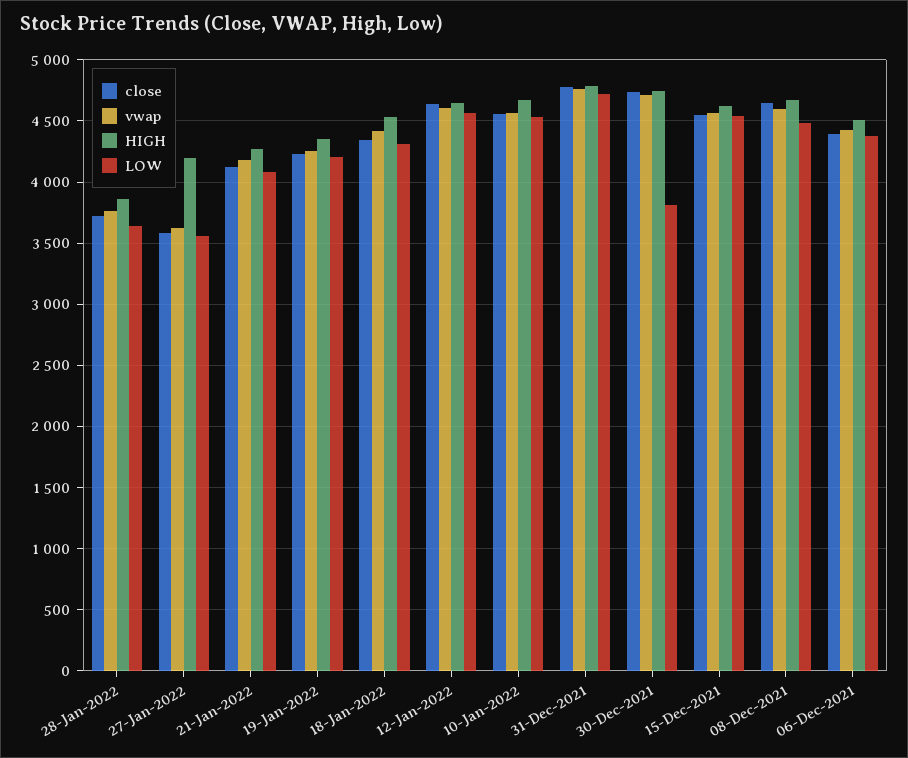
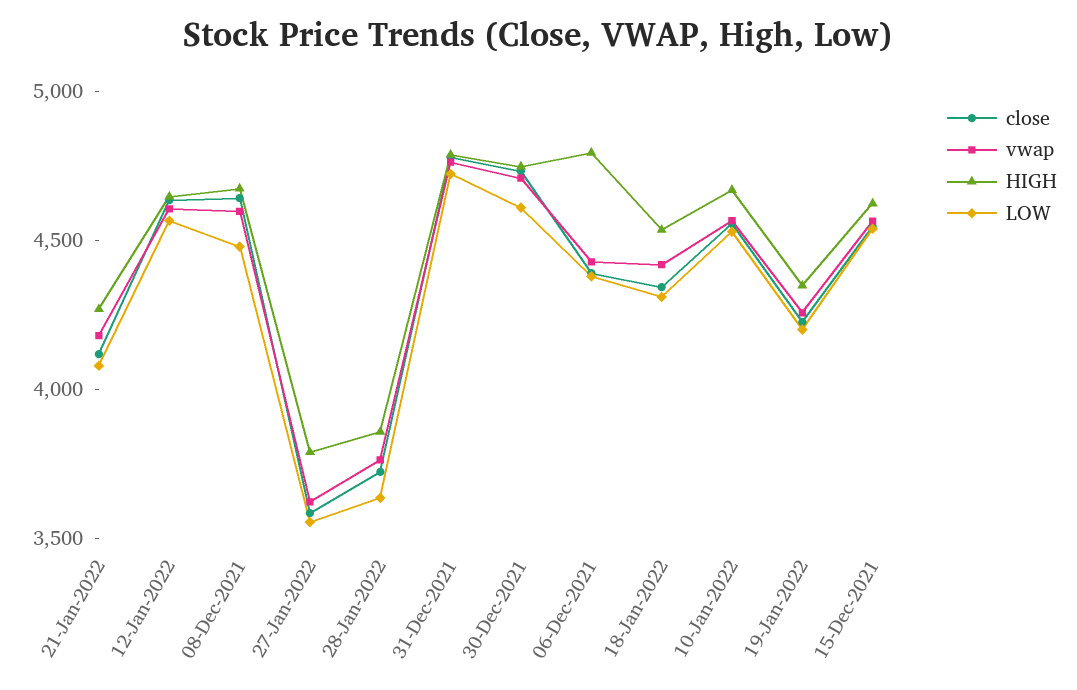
HIGH, 27-Jan-2022: 4200 -> 3800
LOW, 30-Dec-2021: 3800 -> 4600
HIGH, 06-Dec-2021: 4500 -> 4800

